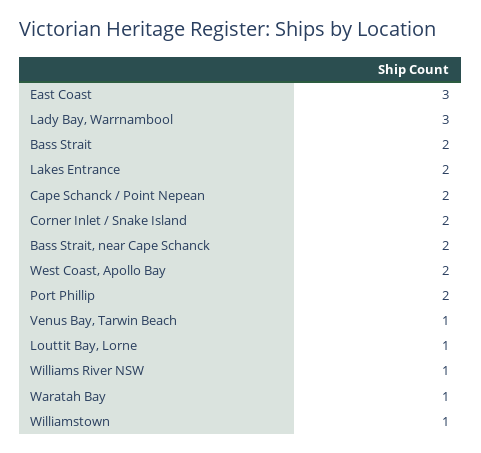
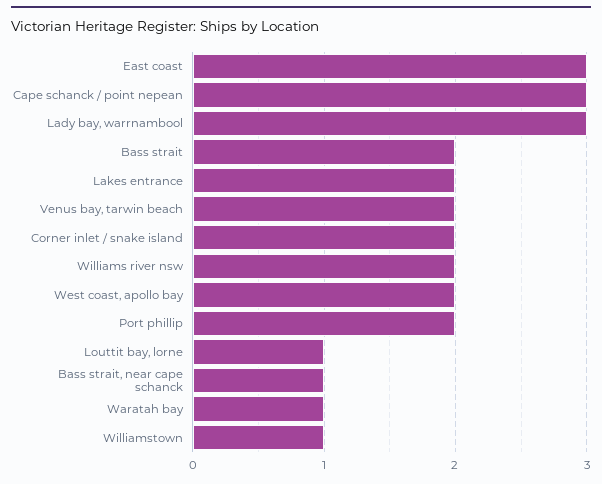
Cape Schanck / Point Nepean: 2 -> 3
Bass Strait, near Cape Schanck: 2 -> 1
Venus Bay, Tarwin Beach: 1 -> 2
Williams River NSW: 1 -> 2

